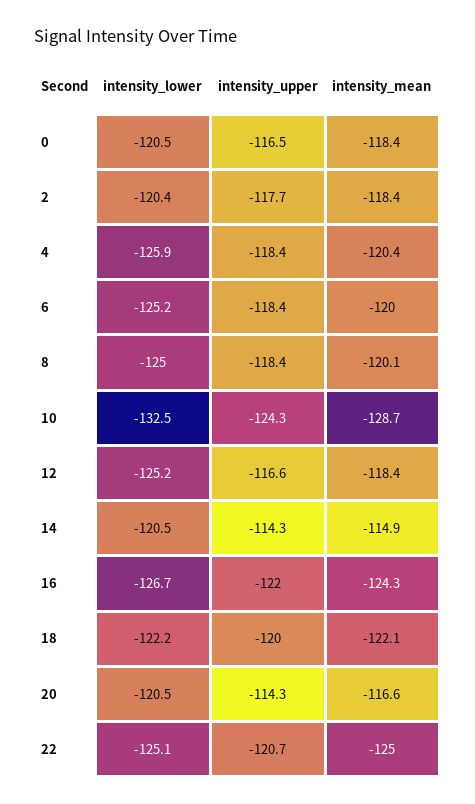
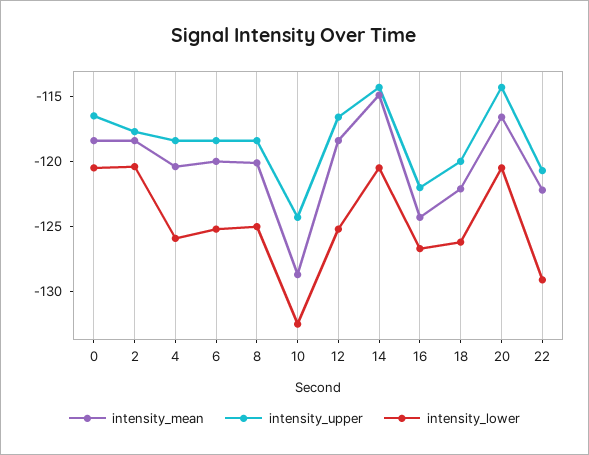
intensity_lower, 18: -122.2 -> -126
intensity_lower, 22: -125.1 -> -129
intensity_mean, 22: -125 -> -122

